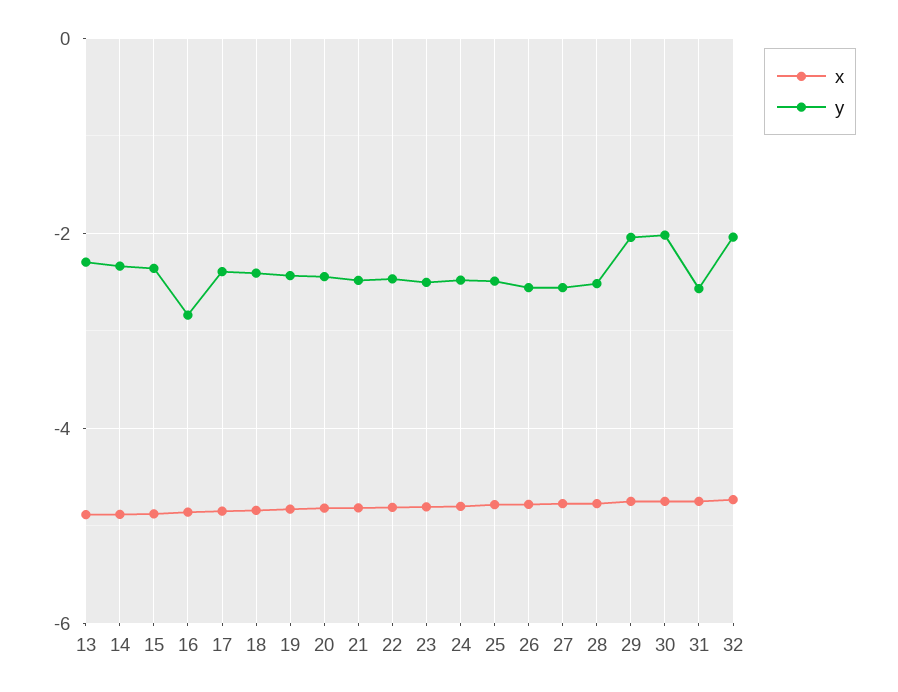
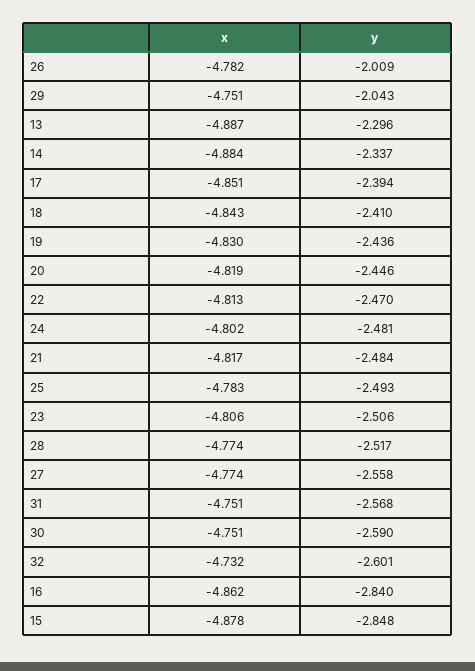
y, 15: -2.4 -> -2.848
y, 26: -2.6 -> -2.009
y, 30: -2 -> -2.59
y, 32: -2 -> -2.601

